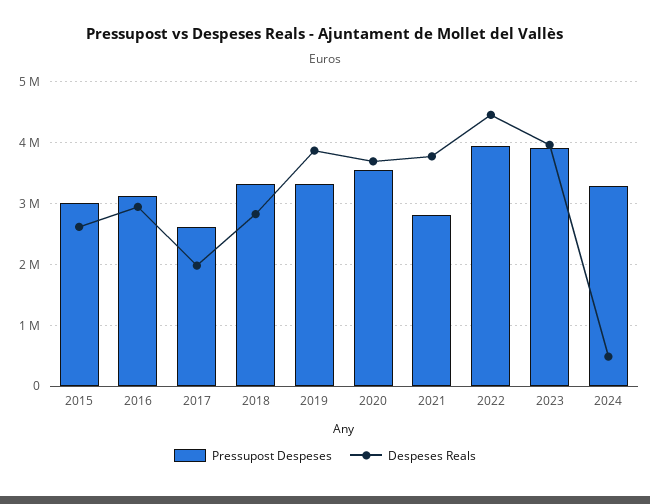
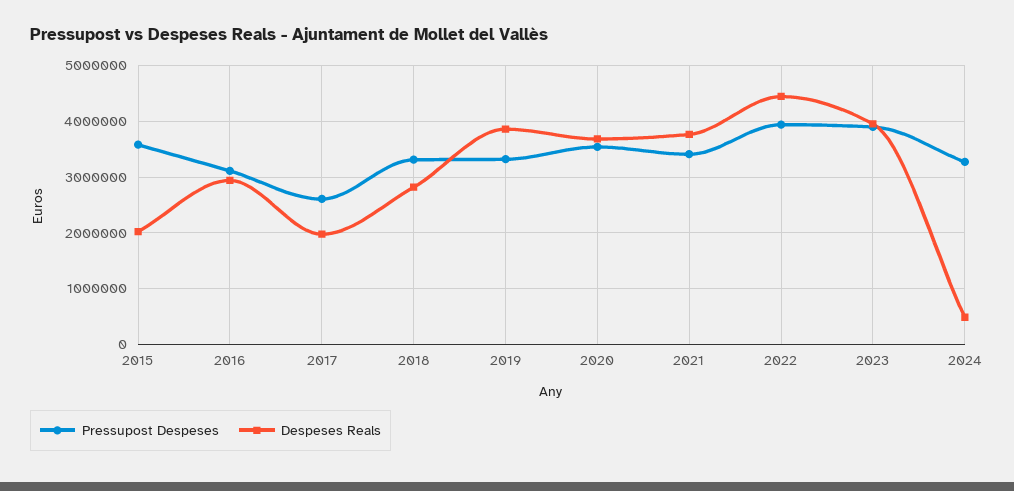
Pressupost Despeses, 2015: 3000000 -> 3600000
Despeses Reals, 2015: 2600000 -> 2000000
Pressupost Despeses, 2021: 2800000 -> 3400000

